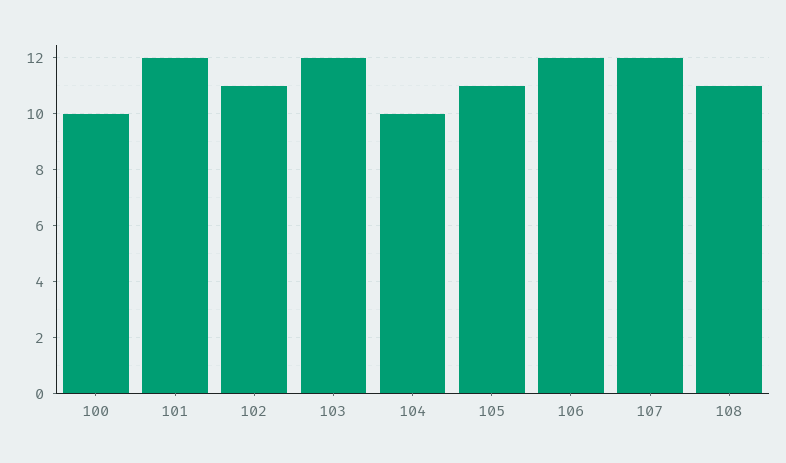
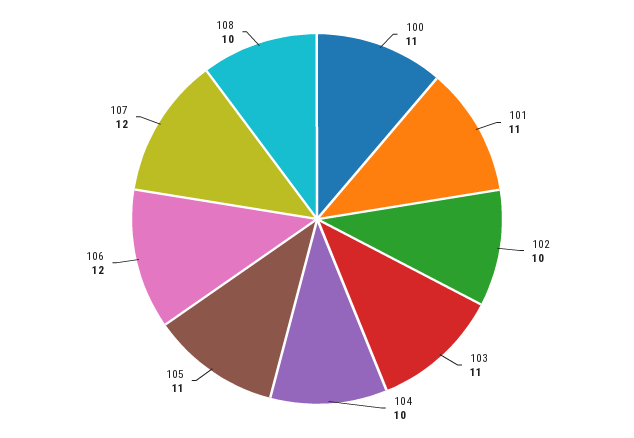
100: 10 -> 11
101: 12 -> 11
102: 11 -> 10
103: 12 -> 11
108: 11 -> 10

